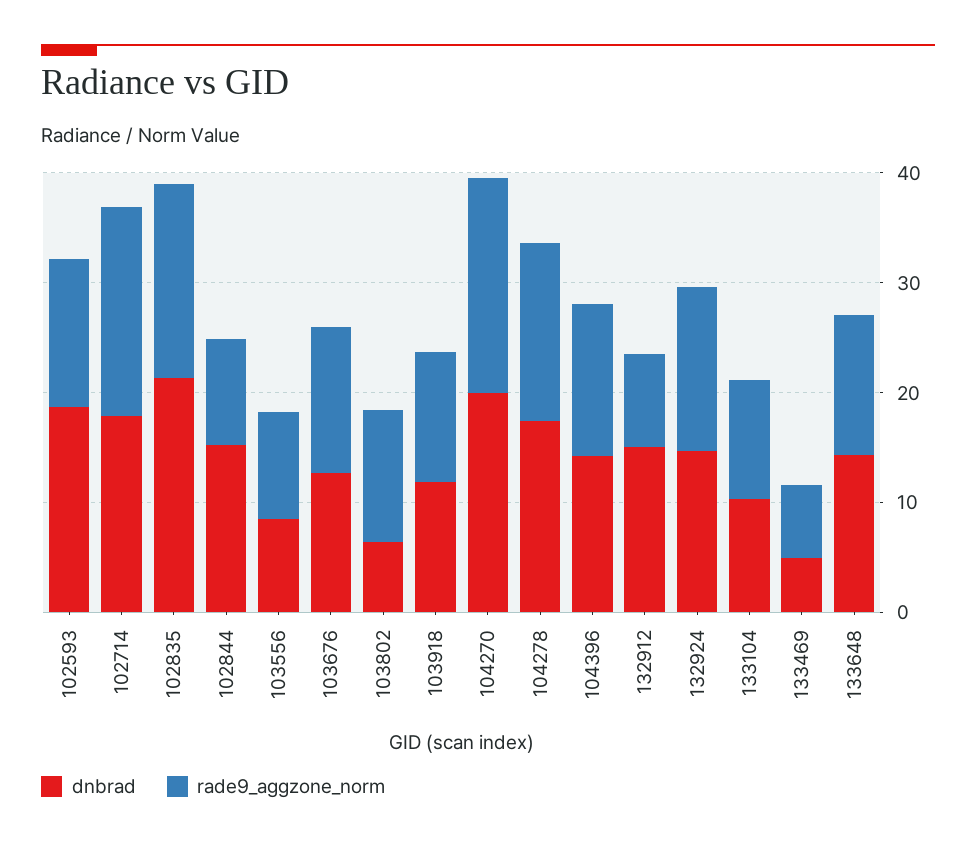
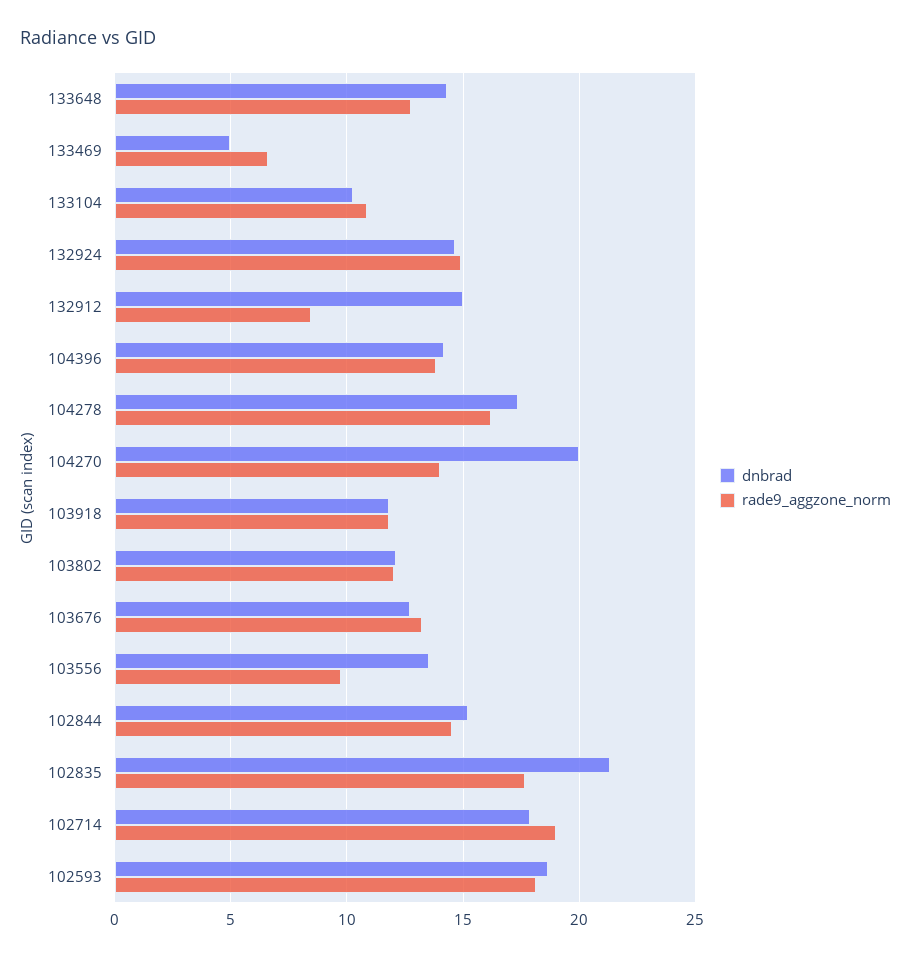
rade9_aggzone_norm, 102593: 14 -> 18
rade9_aggzone_norm, 102844: 10 -> 14.5
dnbrad, 103556: 8 -> 13.5
dnbrad, 103802: 6 -> 12
rade9_aggzone_norm, 104270: 20 -> 14

